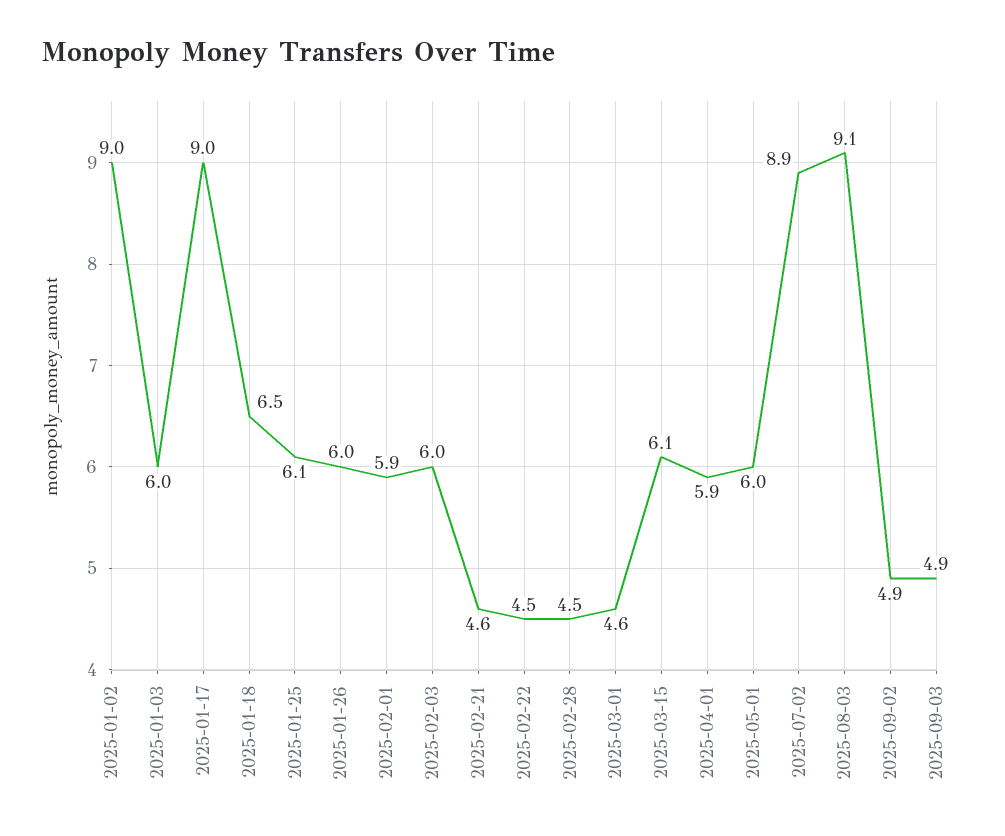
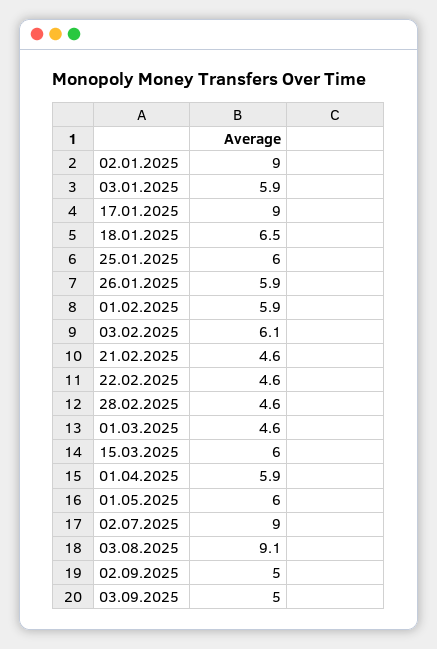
2025-01-03: 6 -> 5.9
2025-01-25: 6.1 -> 6
2025-01-26: 6 -> 5.9
2025-02-03: 6 -> 6.1
2025-02-22: 4.5 -> 4.6
2025-02-28: 4.5 -> 4.6
2025-03-15: 6.1 -> 6
2025-07-02: 8.9 -> 9
2025-09-02: 4.9 -> 5
2025-09-03: 4.9 -> 5

